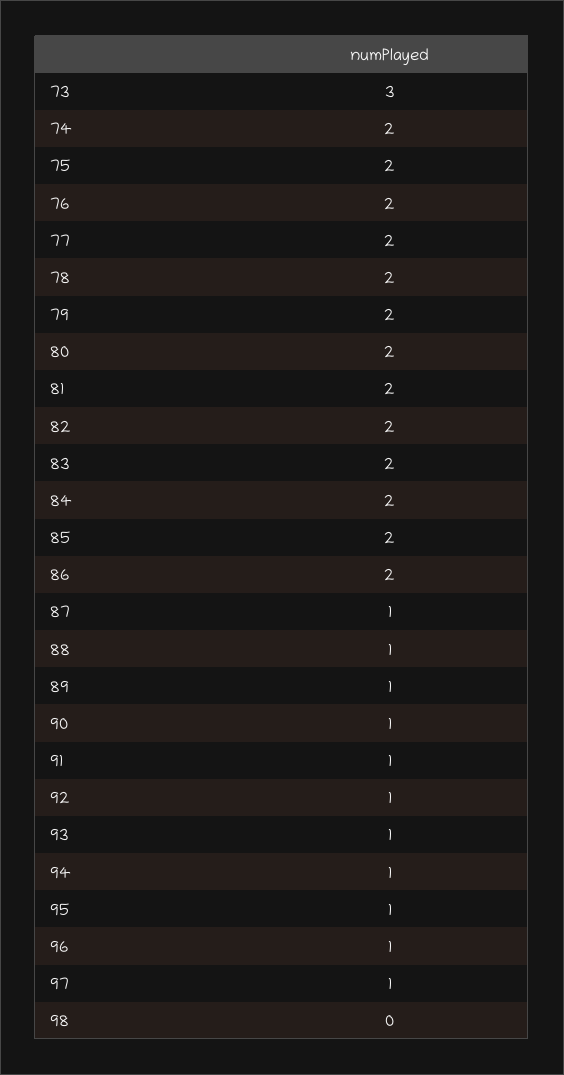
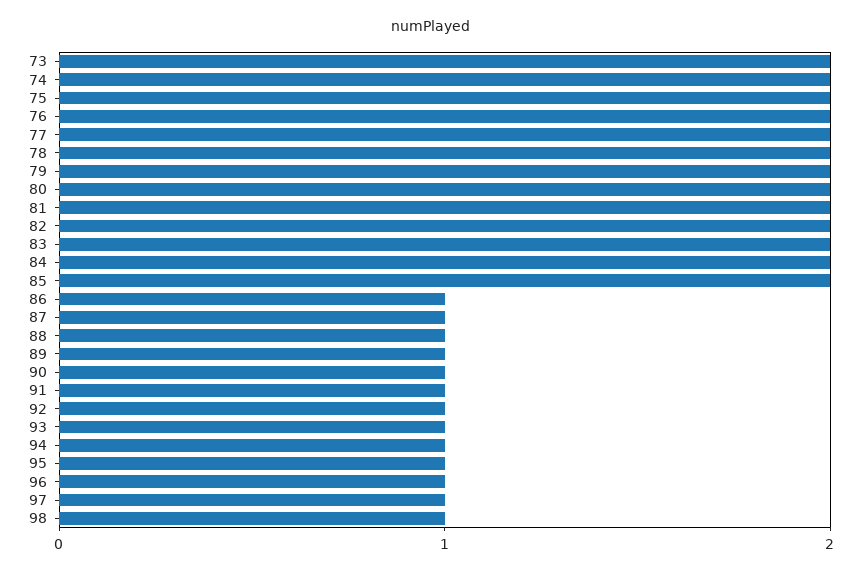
73: 3 -> 2
86: 2 -> 1
98: 0 -> 1

